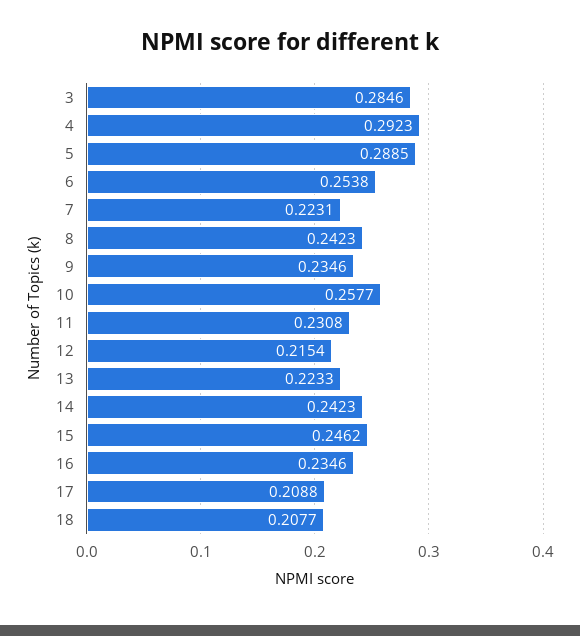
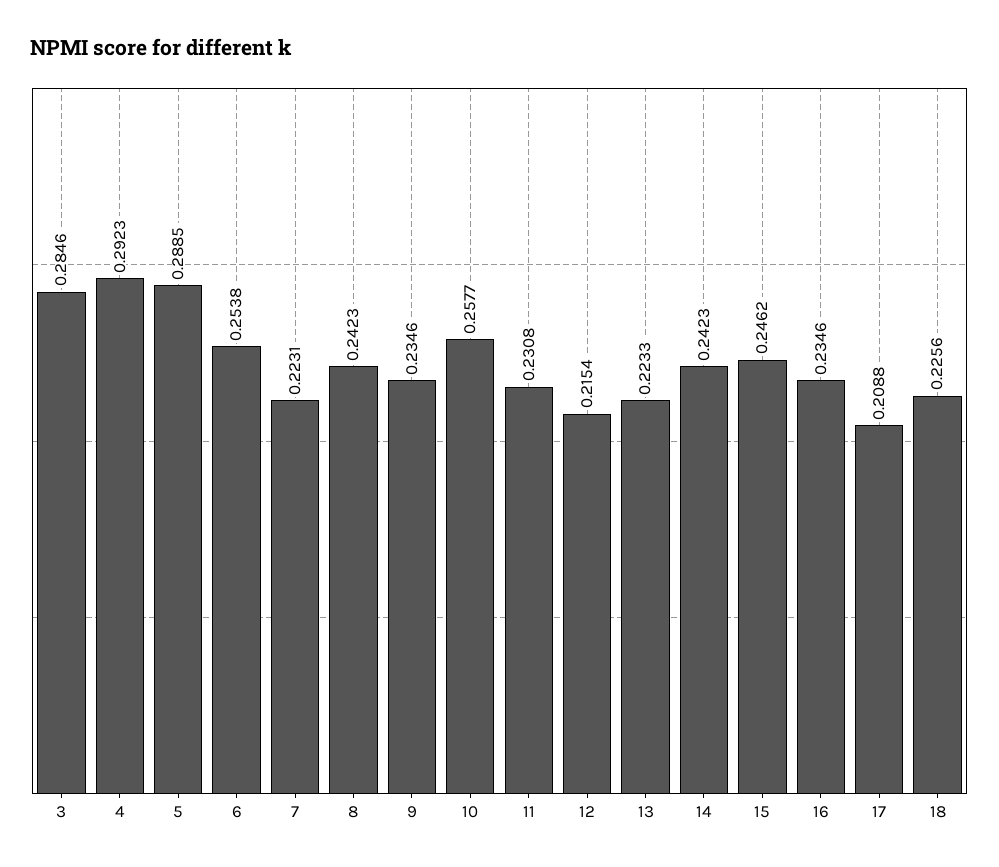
18: 0.2077 -> 0.2256

